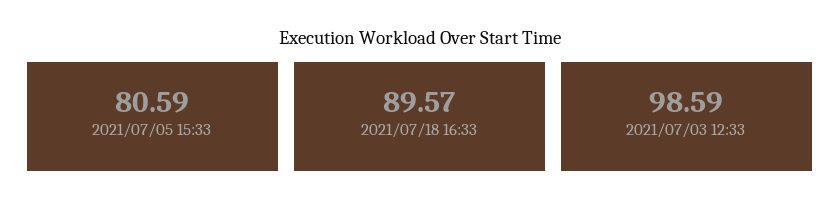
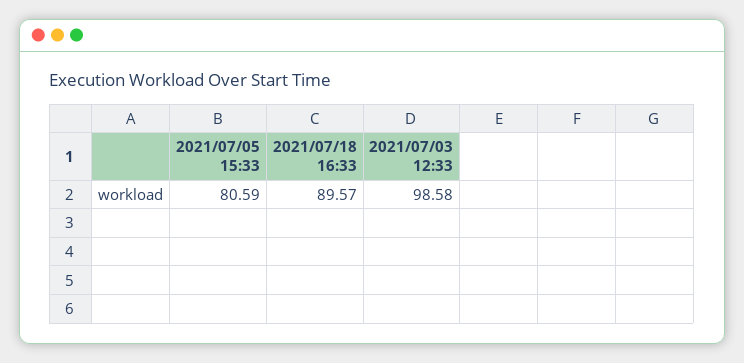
2021/07/03 12:33: 98.59 -> 98.58

